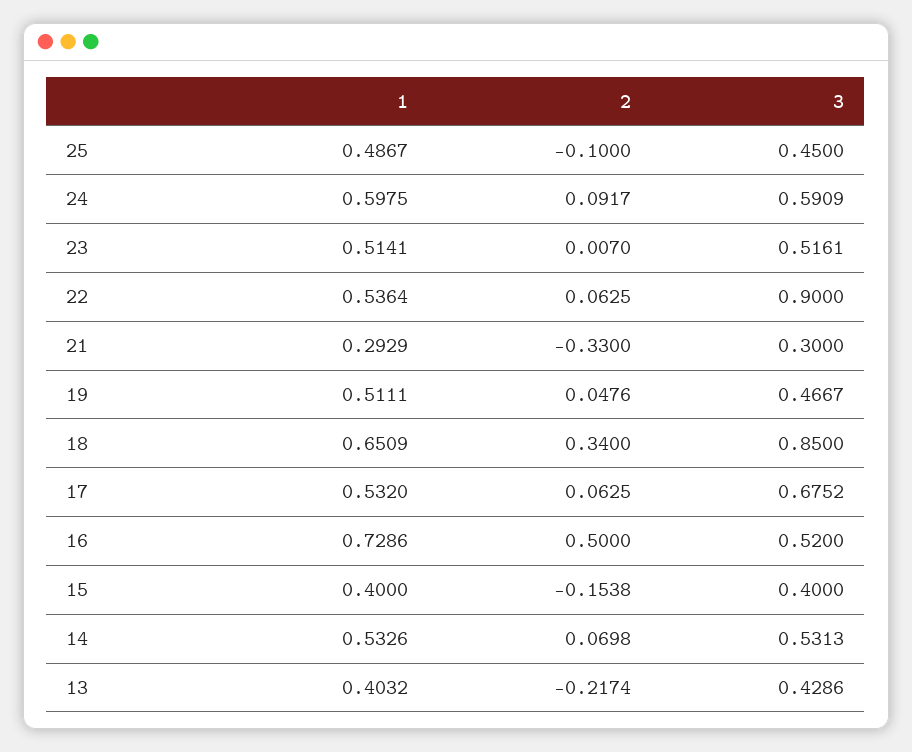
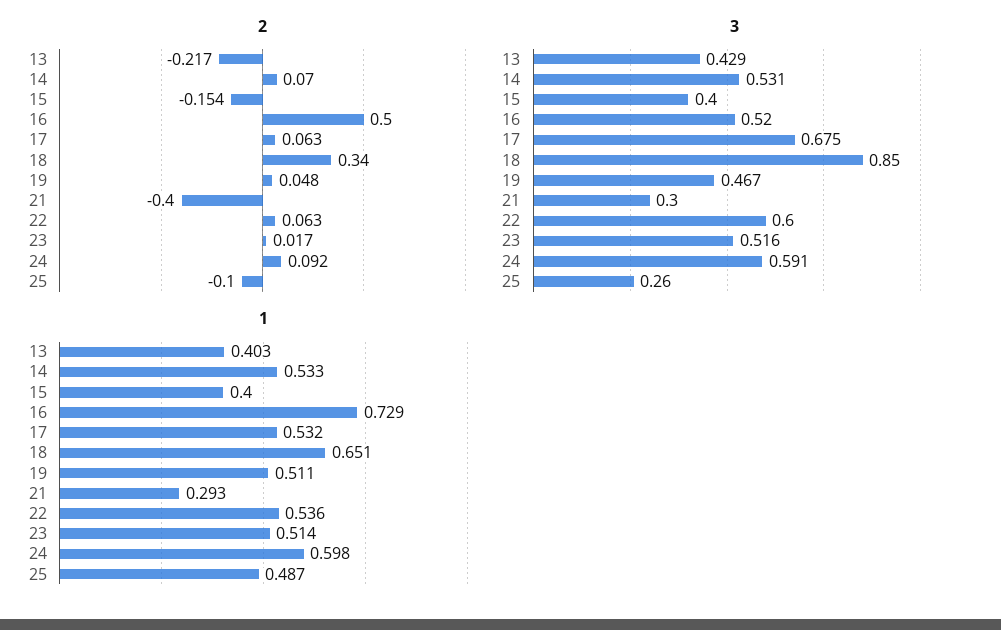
3, 25: 0.45 -> 0.26
2, 23: 0.007 -> 0.017
3, 22: 0.9 -> 0.6
2, 21: -0.33 -> -0.4

